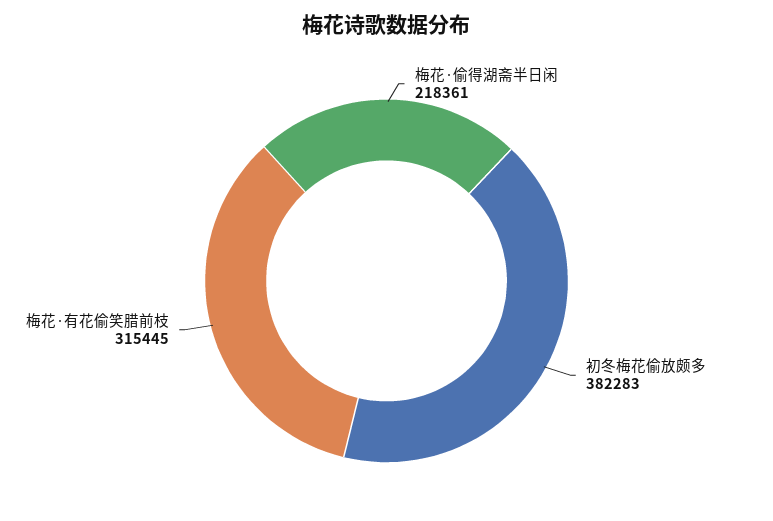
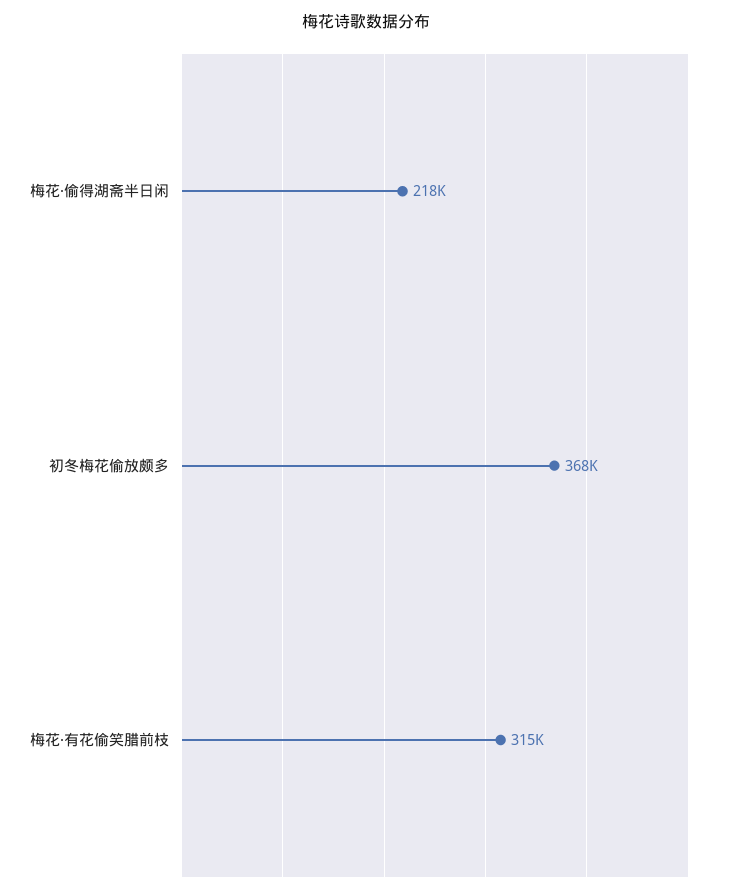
初冬梅花偷放颇多: 382283 -> 368000

